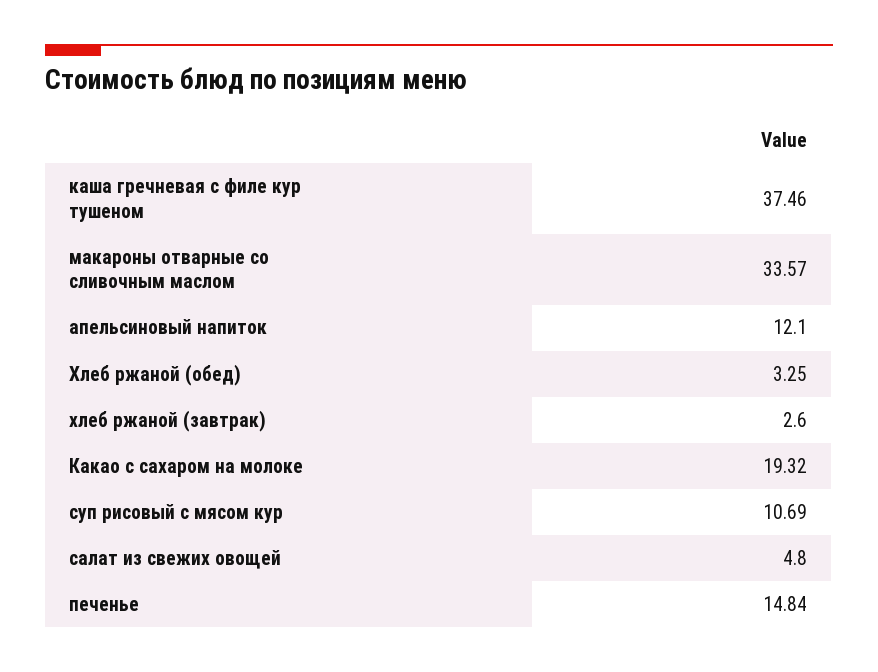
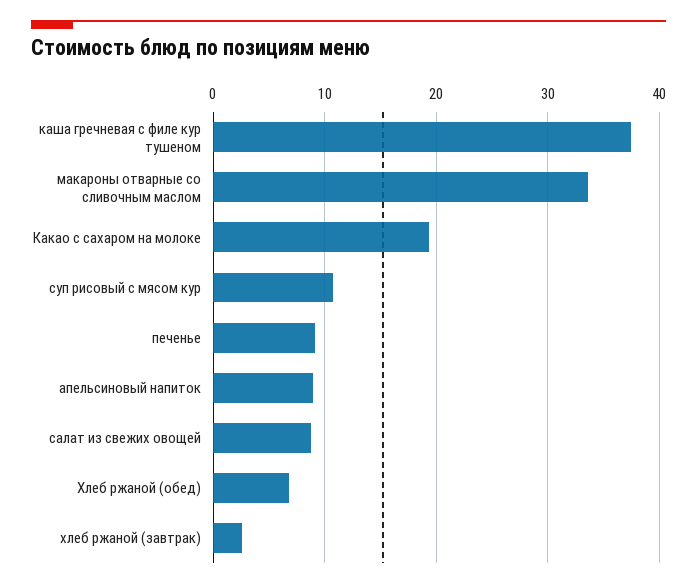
апельсиновый напиток: 12.1 -> 9
Хлеб ржаной (обед): 3.25 -> 7
салат из свежих овощей: 4.8 -> 9
печенье: 14.84 -> 9

